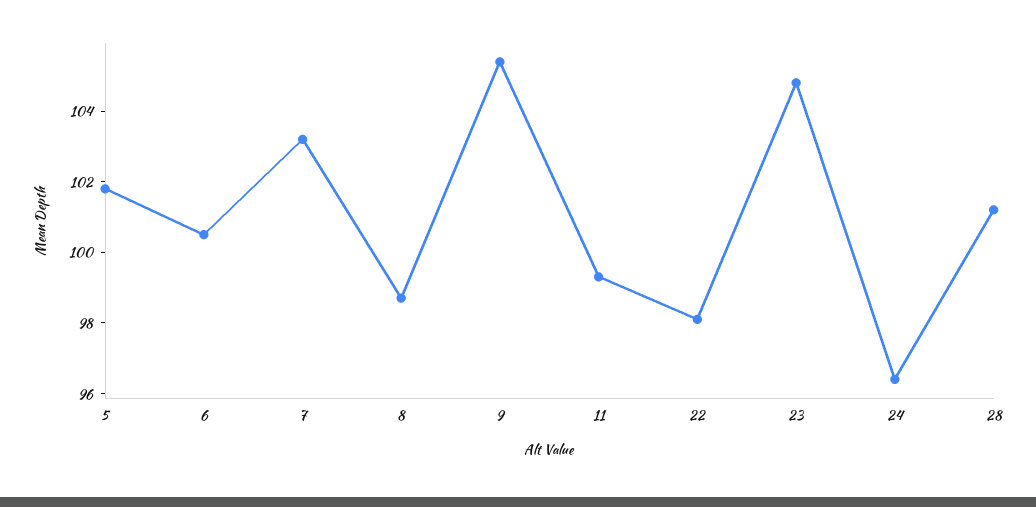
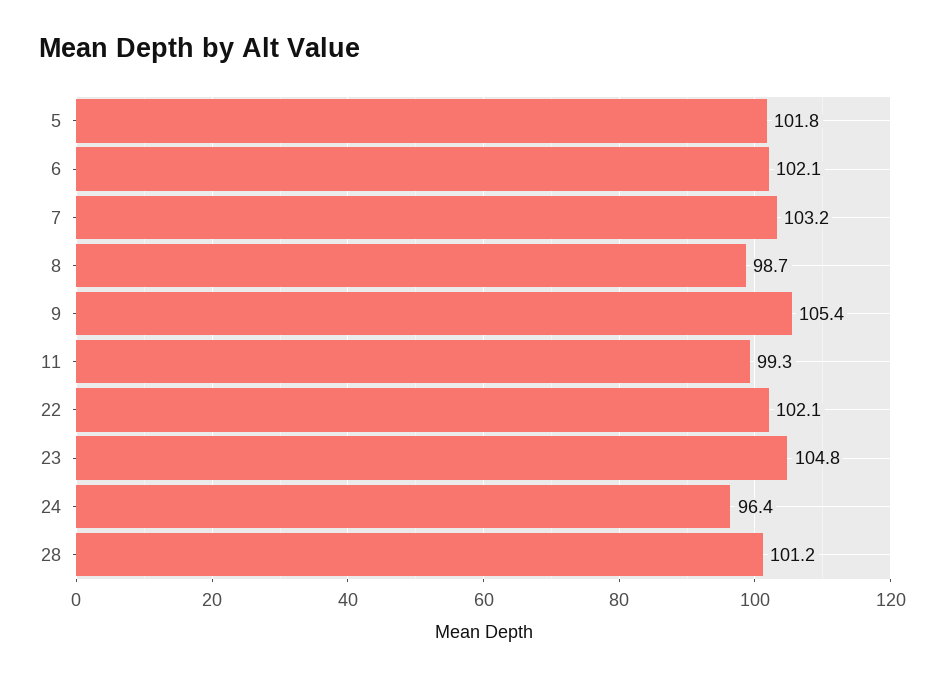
6: 100.5 -> 102.1
22: 98 -> 102.1

